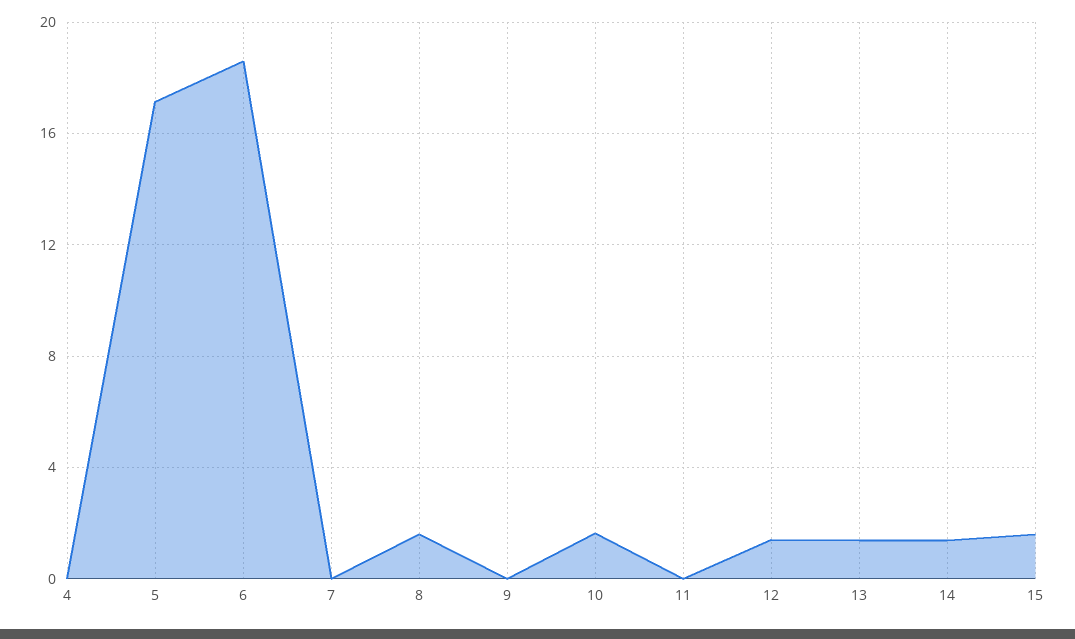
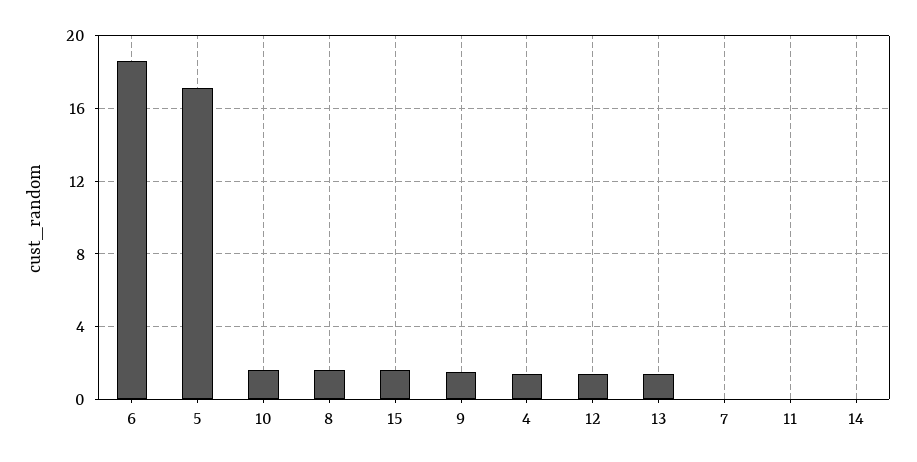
4: 0 -> 1.5
9: 0 -> 1.5
14: 1.5 -> 0

